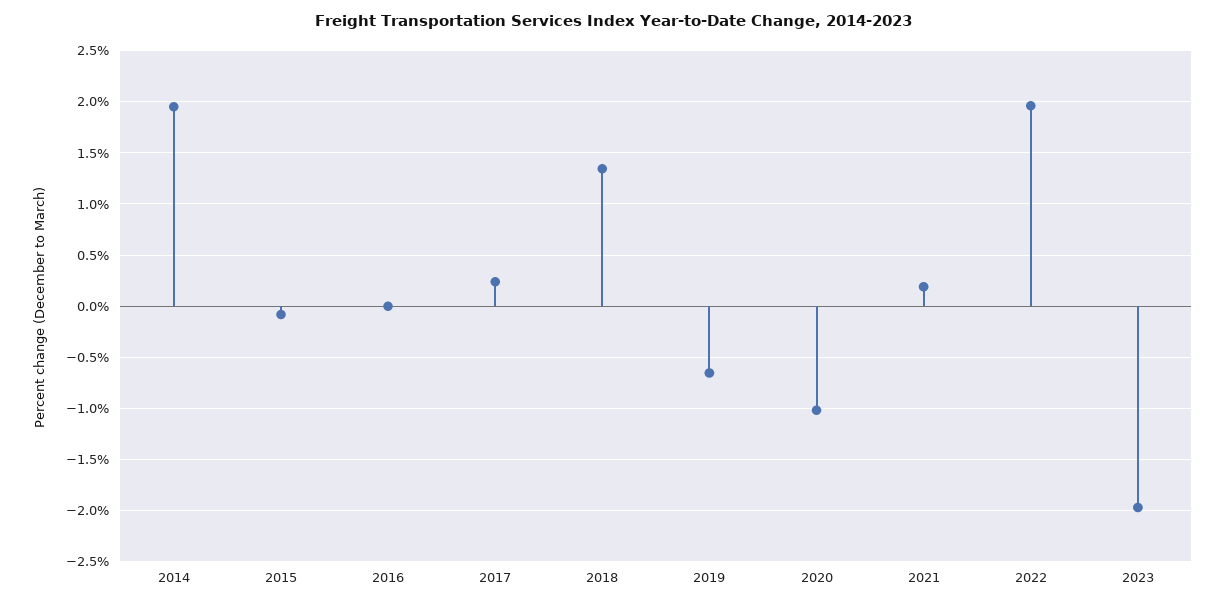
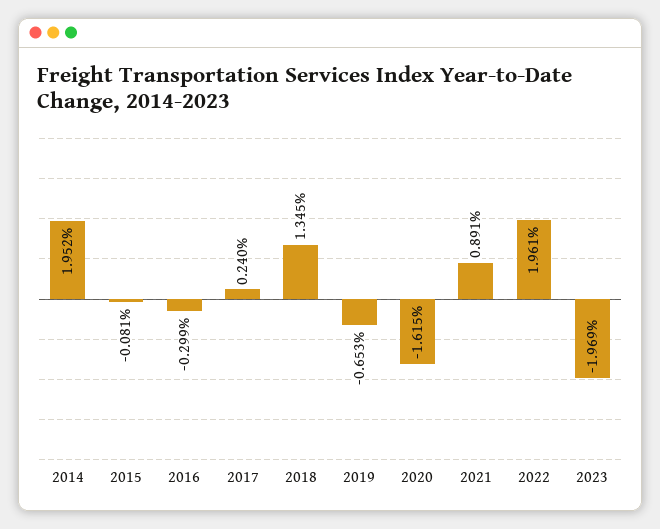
2016: 0 -> -0.299
2020: -1 -> -1.615
2021: 0.2 -> 0.891

